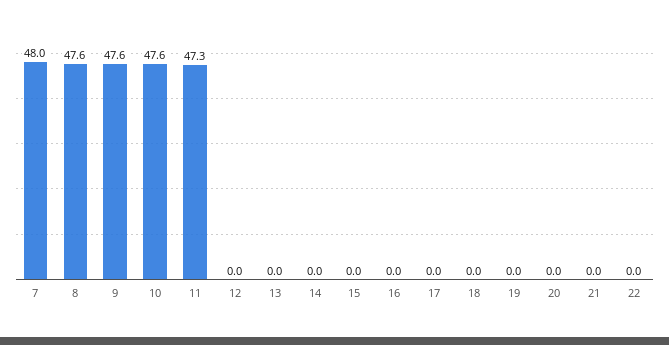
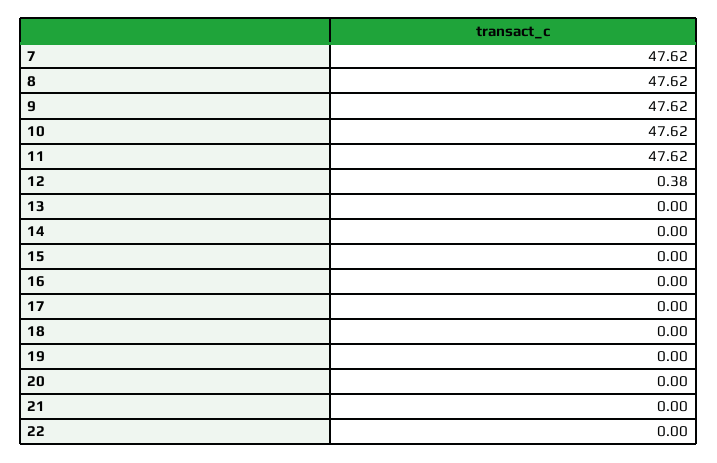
7: 48 -> 47.62
11: 47.3 -> 47.62
12: 0 -> 0.38

